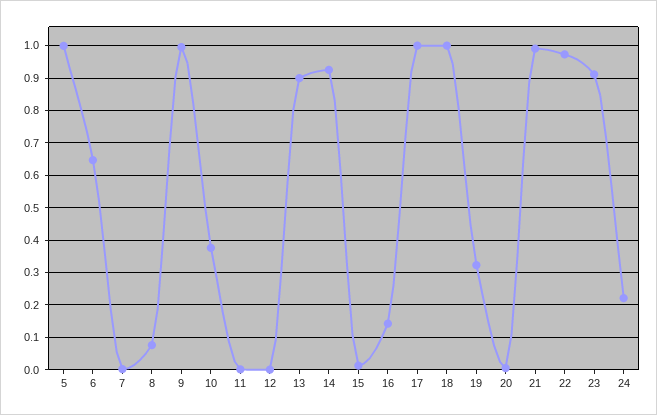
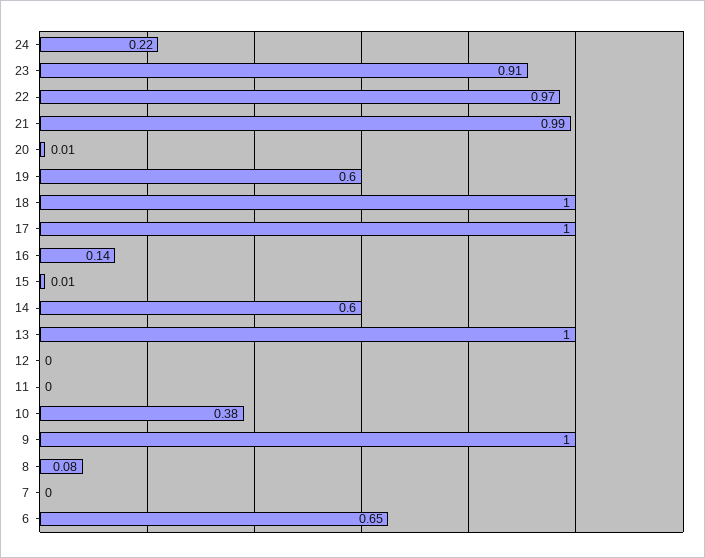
5: 1 -> none
13: 0.9 -> 1
14: 0.92 -> 0.6
19: 0.32 -> 0.6

